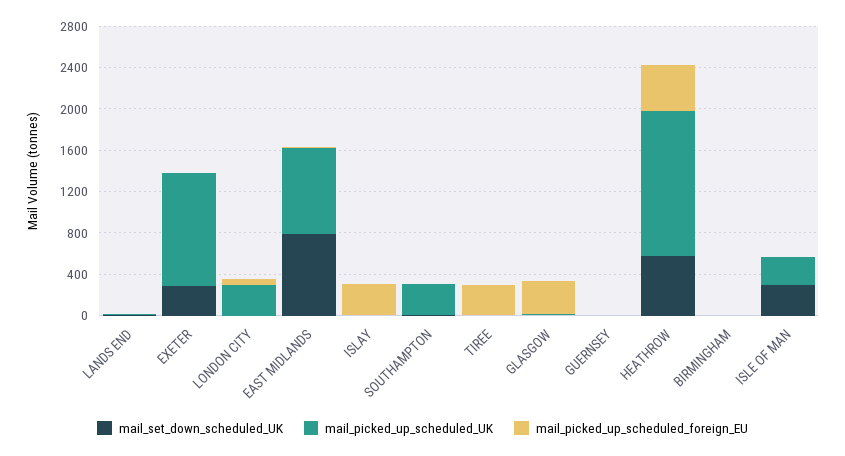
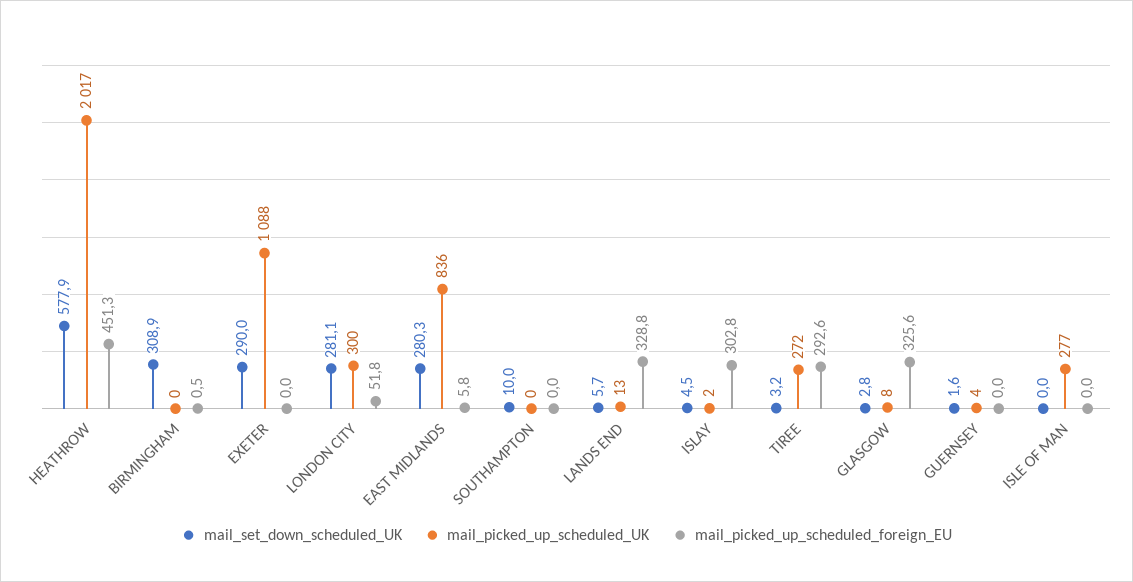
mail_picked_up_scheduled_foreign_EU, LANDS END: 0 -> 328.8
mail_set_down_scheduled_UK, LONDON CITY: 0 -> 281.1
mail_set_down_scheduled_UK, EAST MIDLANDS: 800 -> 280.3
mail_picked_up_scheduled_UK, SOUTHAMPTON: 300 -> 0
mail_picked_up_scheduled_UK, TIREE: 0 -> 272
mail_picked_up_scheduled_UK, HEATHROW: 1400 -> 2017
mail_set_down_scheduled_UK, BIRMINGHAM: 0 -> 308.9
mail_set_down_scheduled_UK, ISLE OF MAN: 300 -> 0

